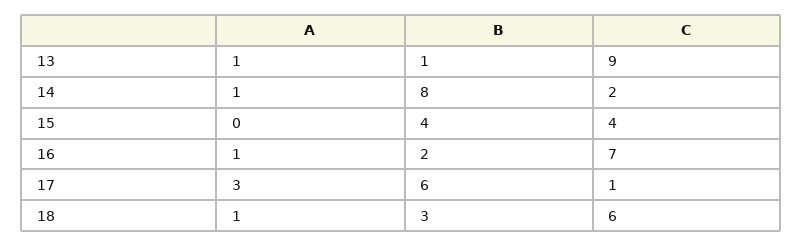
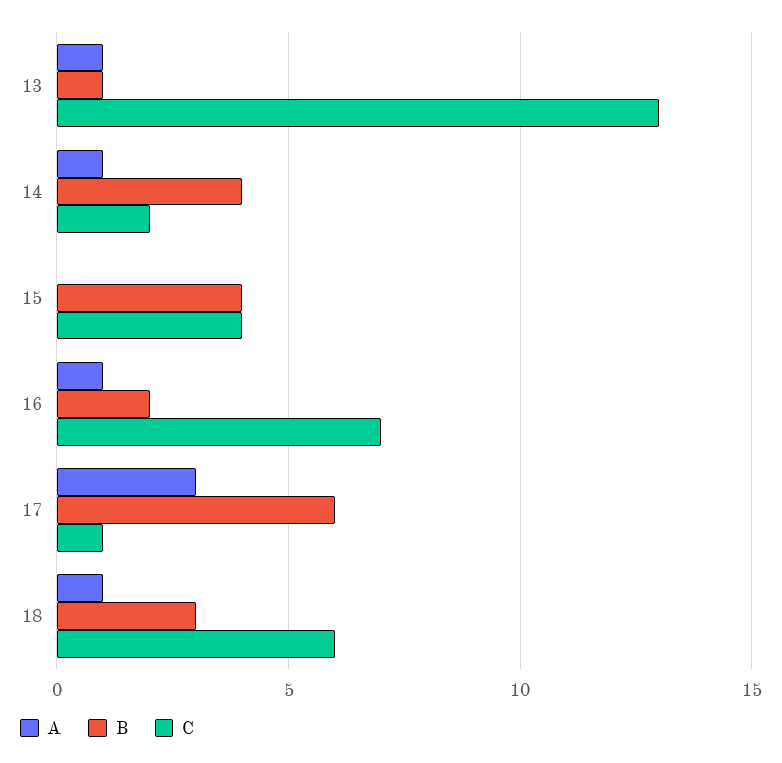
C, 13: 9 -> 13
B, 14: 8 -> 4

